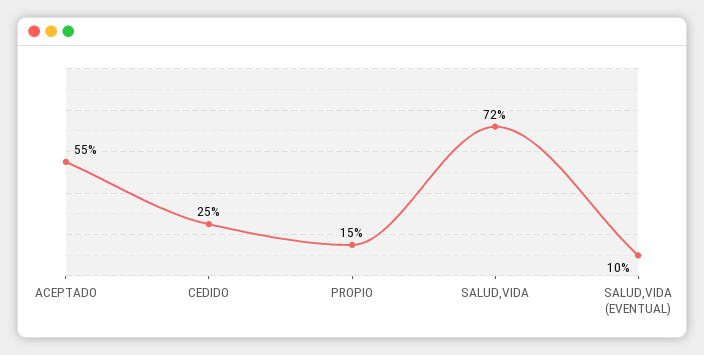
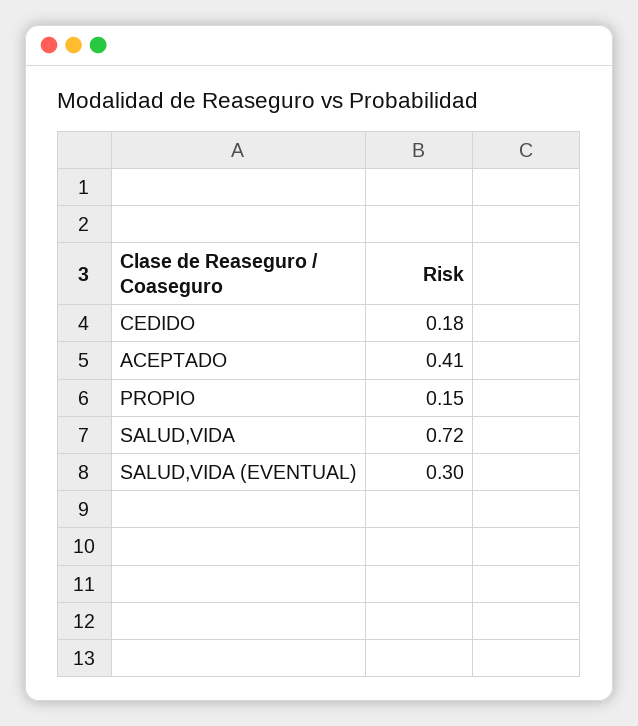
ACEPTADO: 0.55 -> 0.41
CEDIDO: 0.25 -> 0.18
SALUD,VIDA (EVENTUAL): 0.1 -> 0.3

